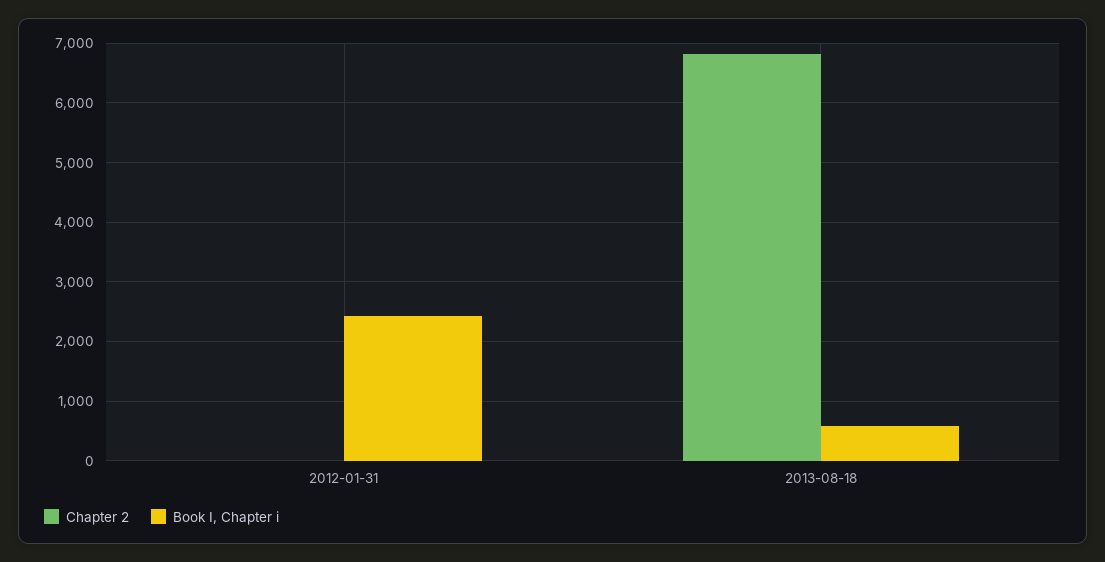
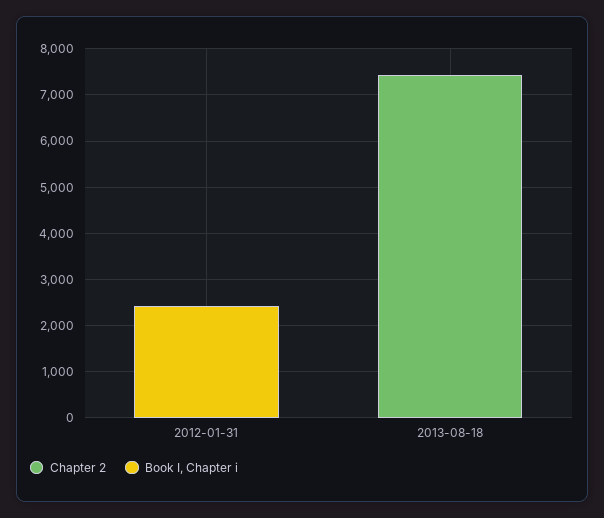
Chapter 2, 2013-08-18: 6800 -> 7400
Book I, Chapter i, 2013-08-18: 600 -> 0

